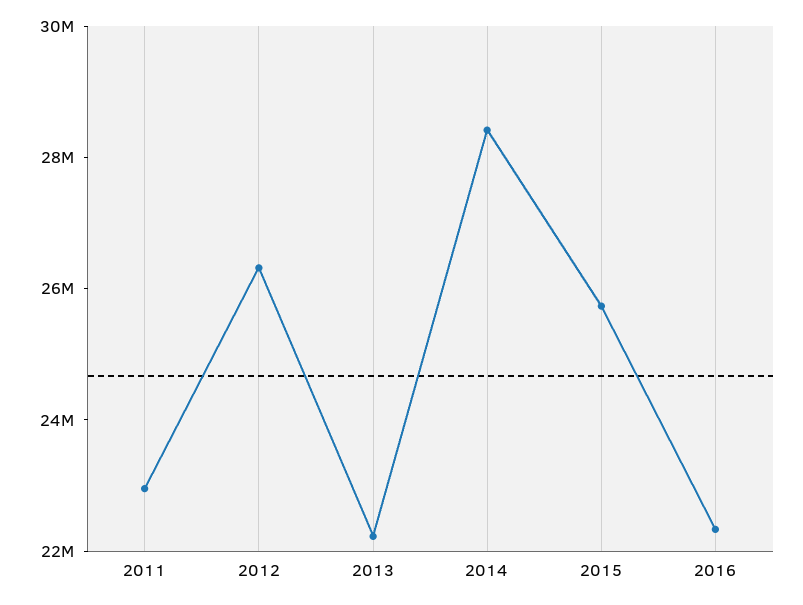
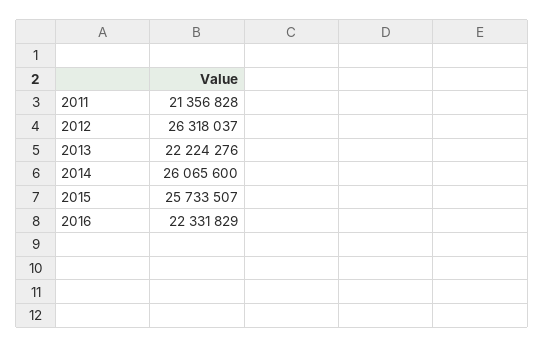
2011: 23000000 -> 21356828
2014: 28500000 -> 26065600

